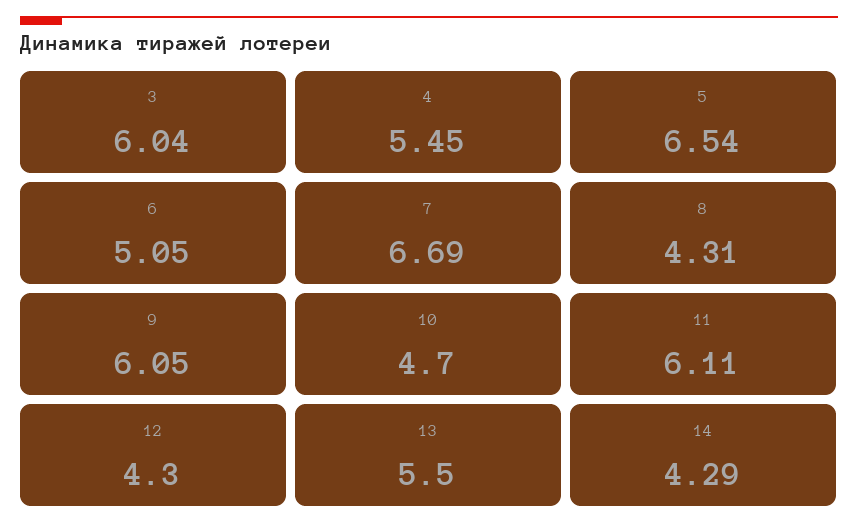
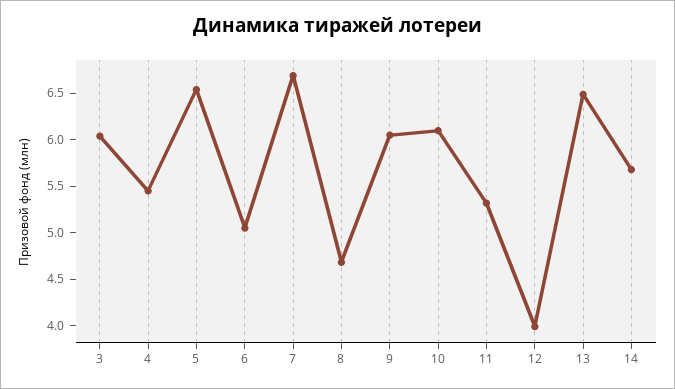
8: 4.31 -> 4.7
10: 4.7 -> 6.1
11: 6.11 -> 5.3
12: 4.3 -> 4
13: 5.5 -> 6.5
14: 4.29 -> 5.7

